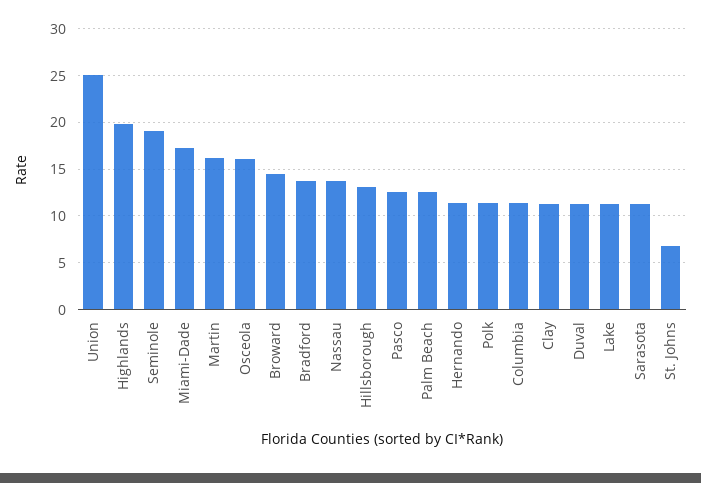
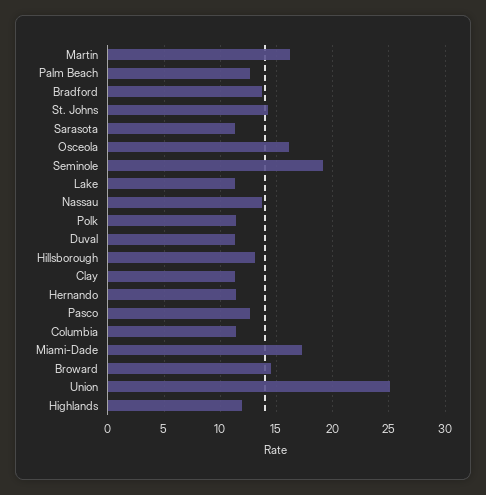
Highlands: 20 -> 12
St. Johns: 7 -> 14

